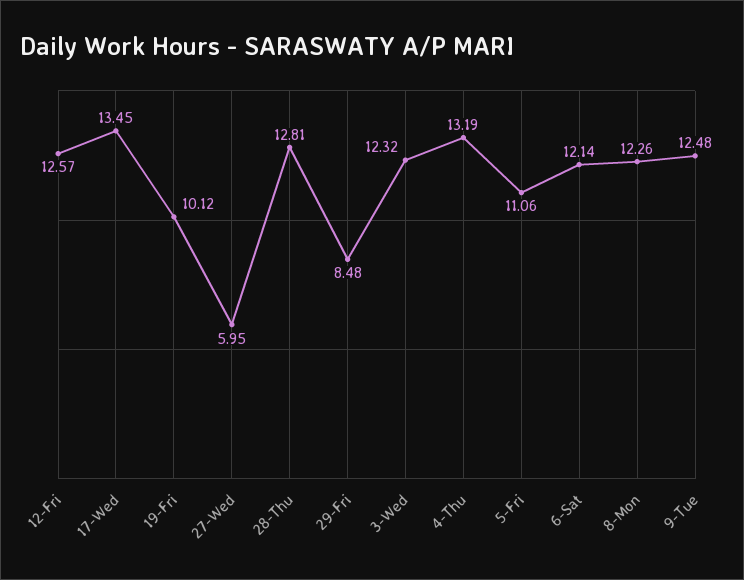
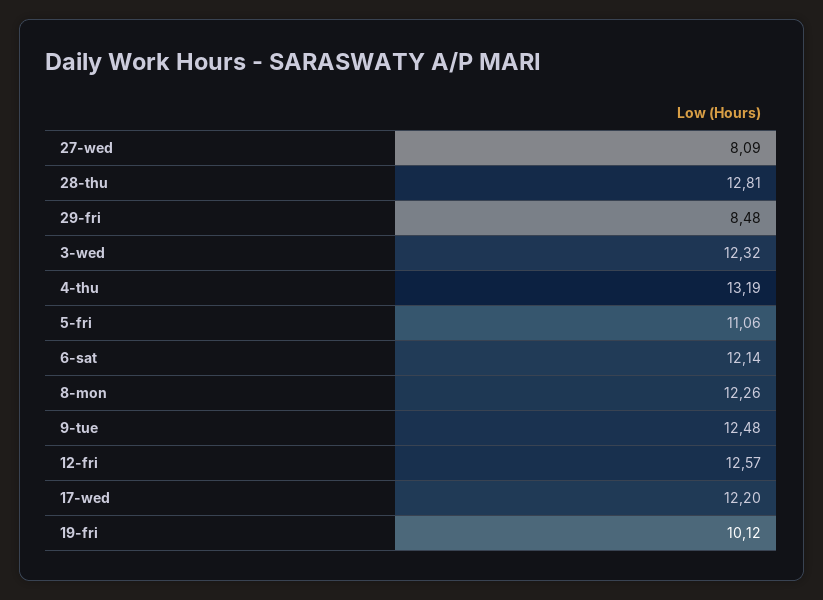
17-Wed: 13.45 -> 12.2
27-Wed: 5.95 -> 8.09

